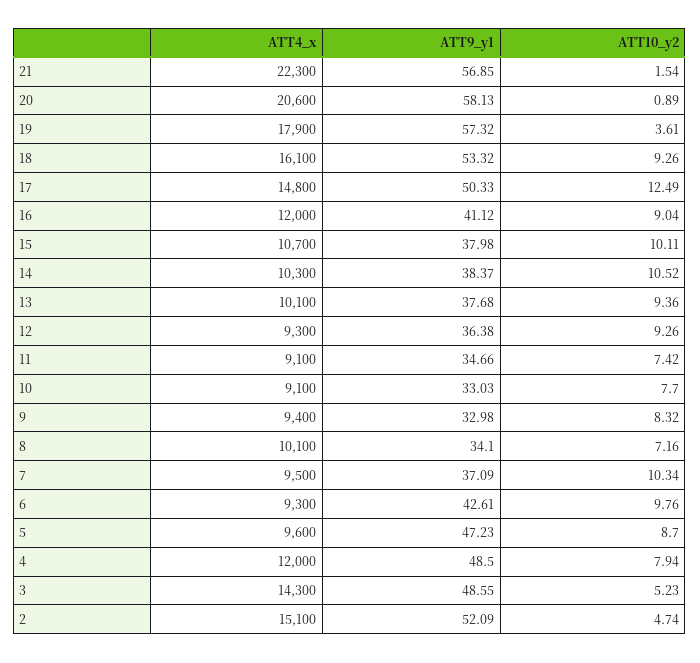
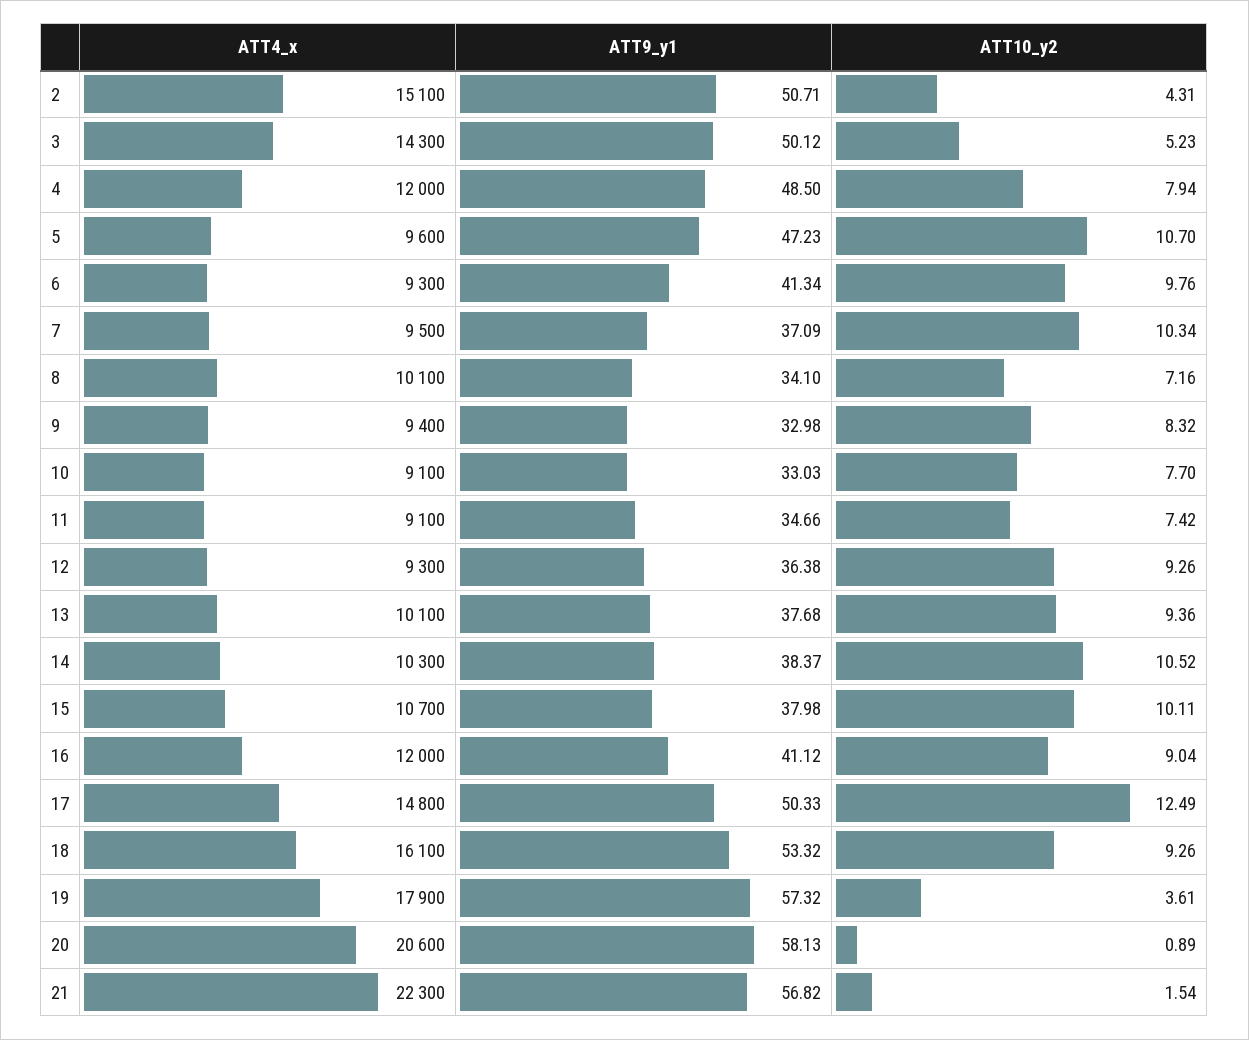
ATT9_y1, 21: 56.85 -> 56.82
ATT9_y1, 6: 42.61 -> 41.34
ATT10_y2, 5: 8.7 -> 10.7
ATT9_y1, 3: 48.55 -> 50.12
ATT9_y1, 2: 52.09 -> 50.71
ATT10_y2, 2: 4.74 -> 4.31

